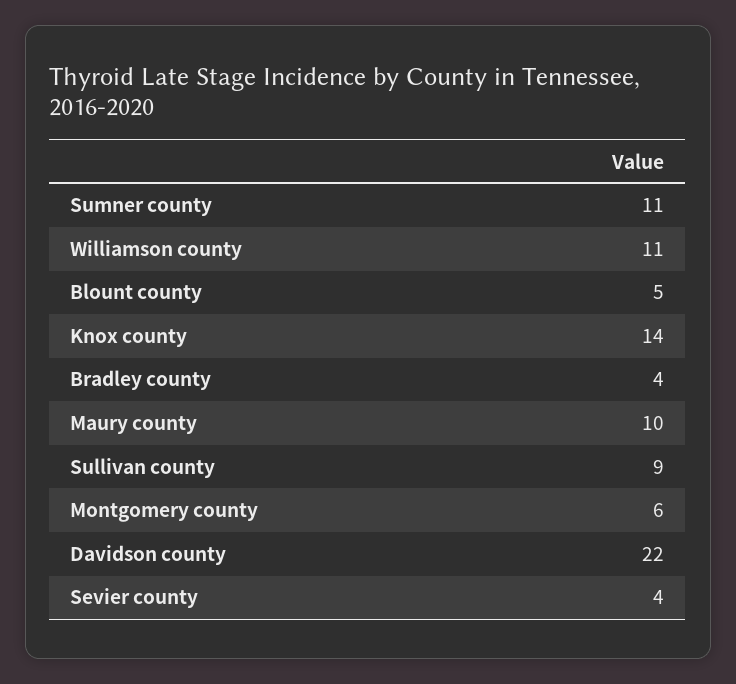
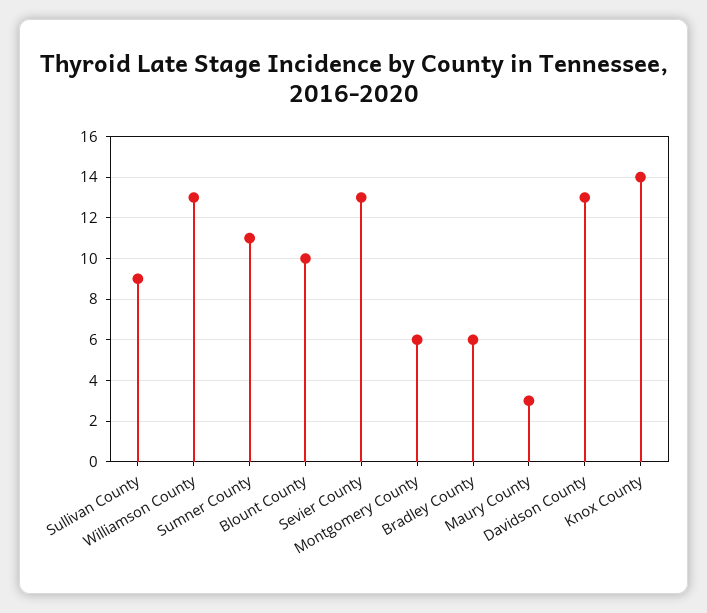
Williamson county: 11 -> 13
Blount county: 5 -> 10
Bradley county: 4 -> 6
Maury county: 10 -> 3
Davidson county: 22 -> 13
Sevier county: 4 -> 13

